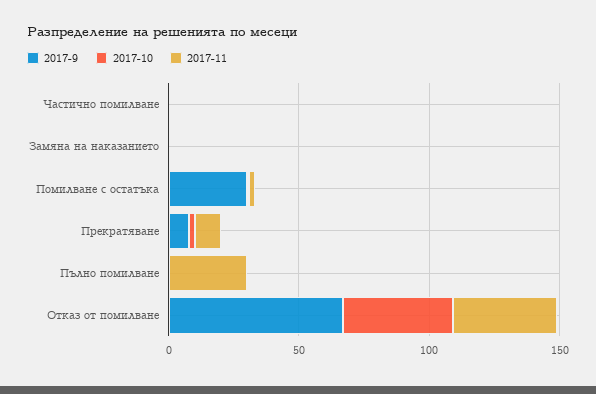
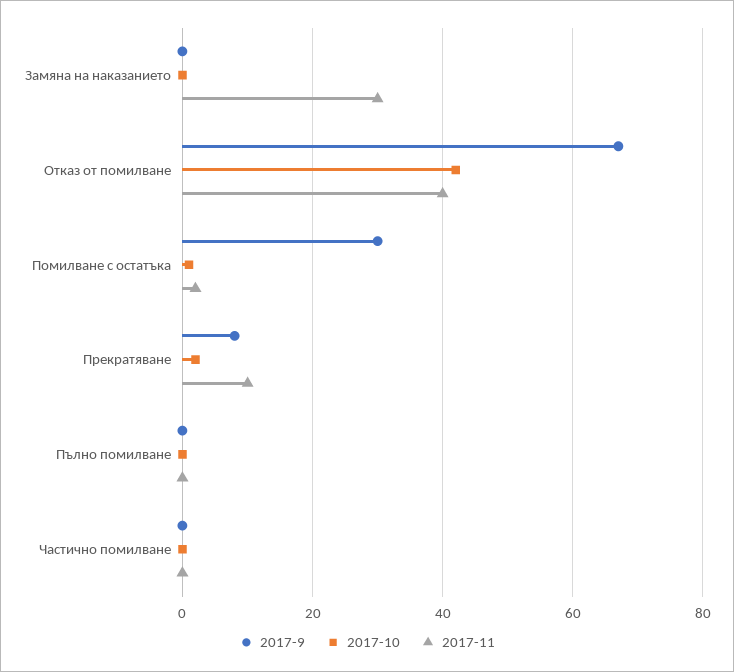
2017-11, Замяна на наказанието: 0 -> 30
2017-11, Пълно помилване: 30 -> 0

